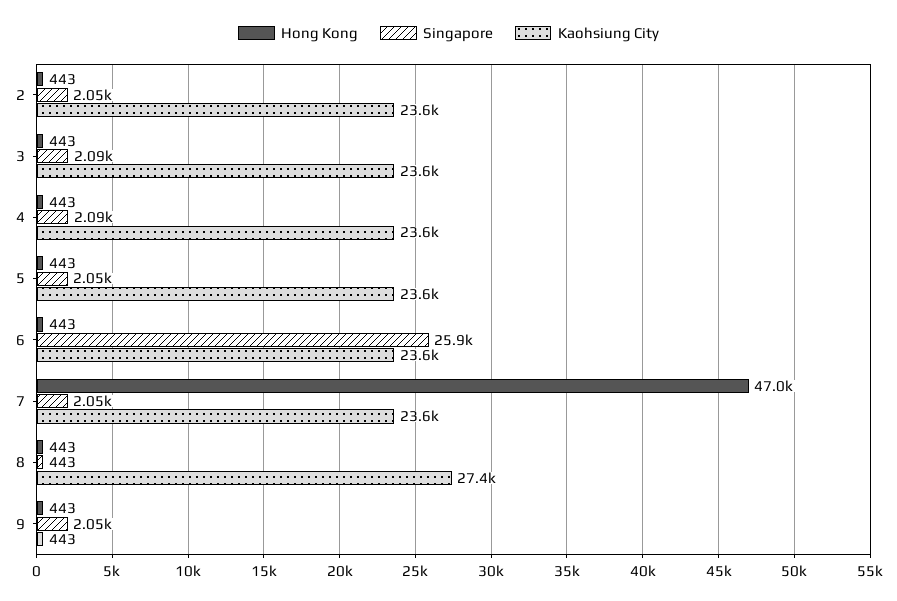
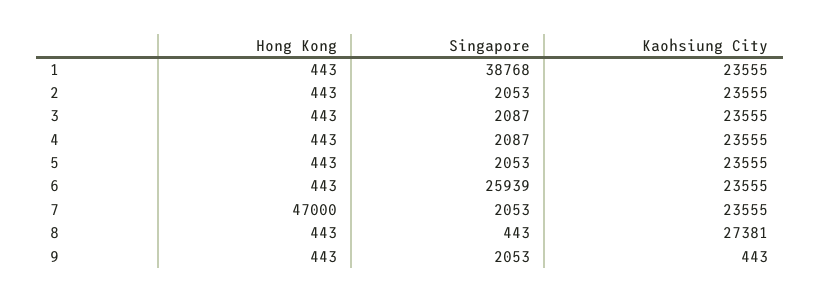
Hong Kong, 1: none -> 443
Singapore, 1: none -> 38768
Kaohsiung City, 1: none -> 23555

